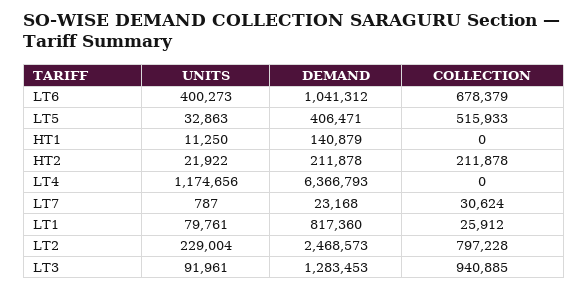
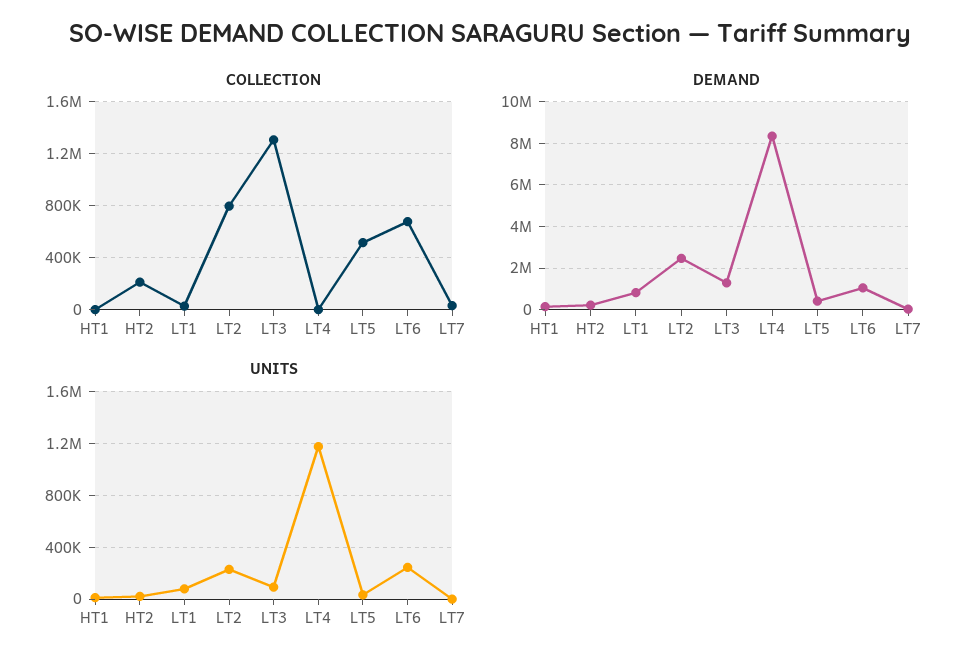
UNITS, LT6: 400273 -> 250000
DEMAND, LT4: 6366793 -> 8500000
COLLECTION, LT3: 940885 -> 1300000

